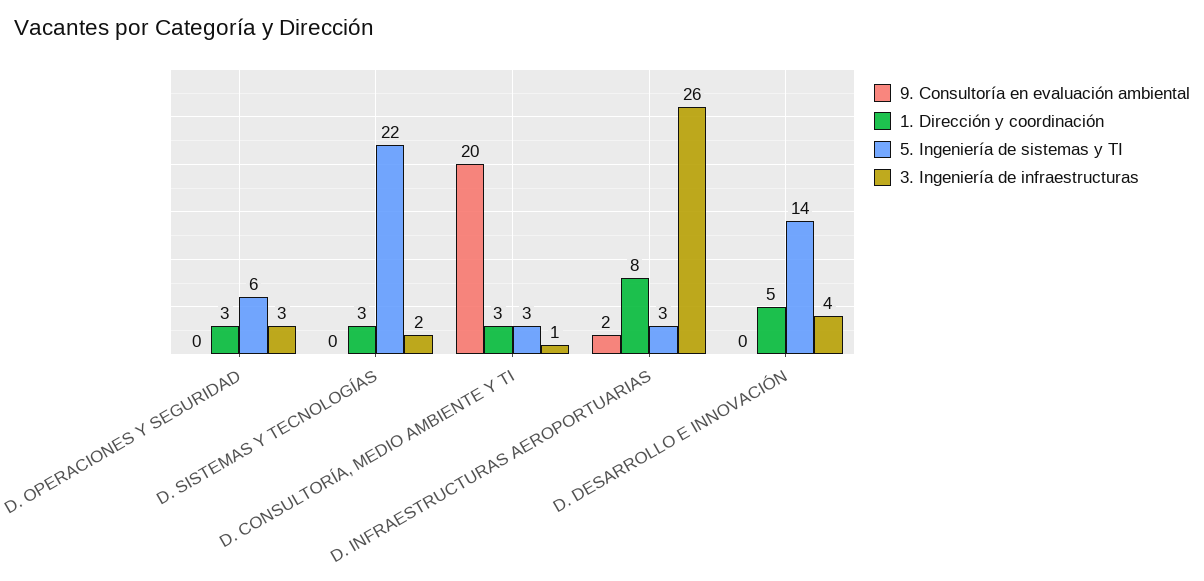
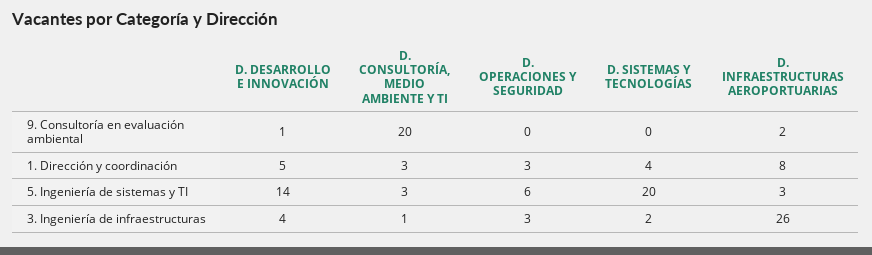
1. Dirección y coordinación, D. SISTEMAS Y TECNOLOGÍAS: 3 -> 4
5. Ingeniería de sistemas y TI, D. SISTEMAS Y TECNOLOGÍAS: 22 -> 20
9. Consultoría en evaluación ambiental, D. DESARROLLO E INNOVACIÓN: 0 -> 1

